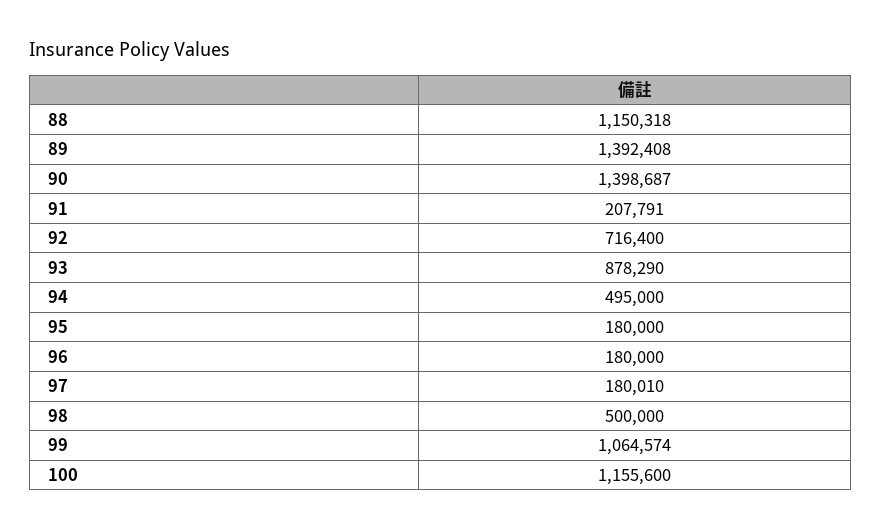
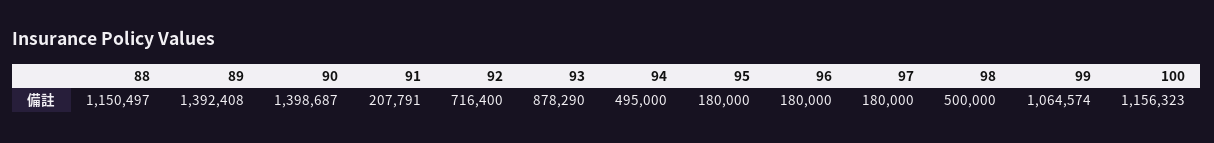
88: 1150318 -> 1150497
97: 180010 -> 180000
100: 1155600 -> 1156323

